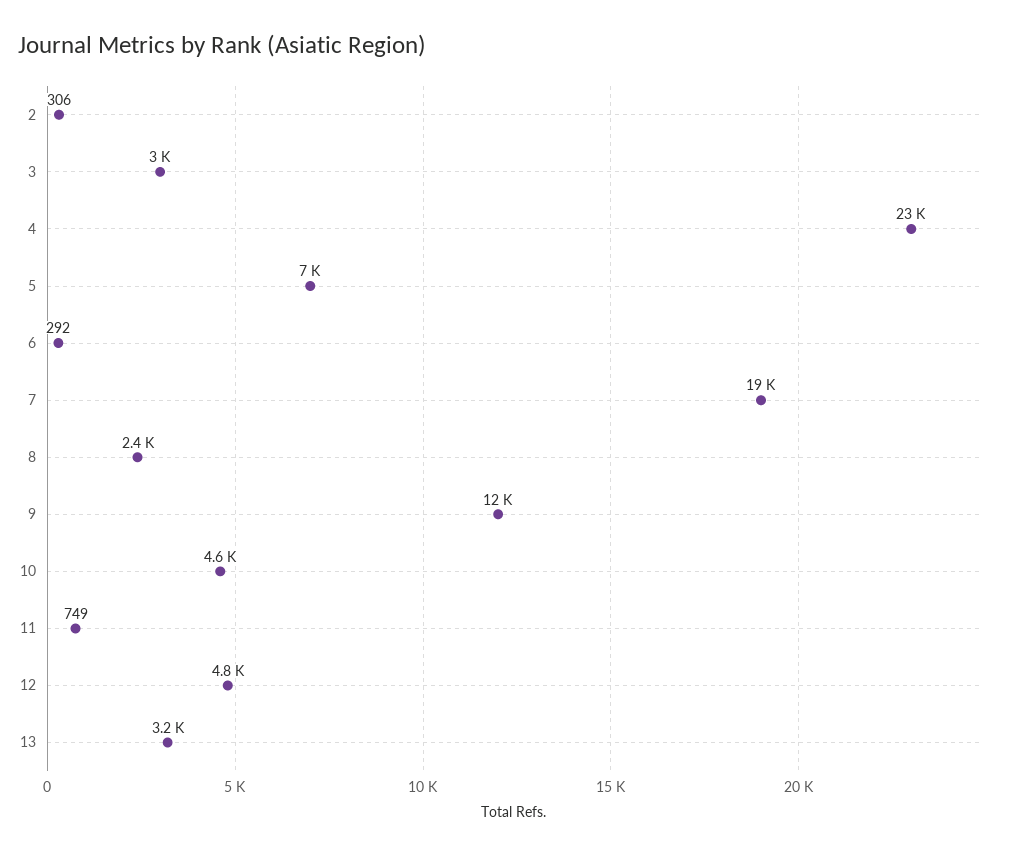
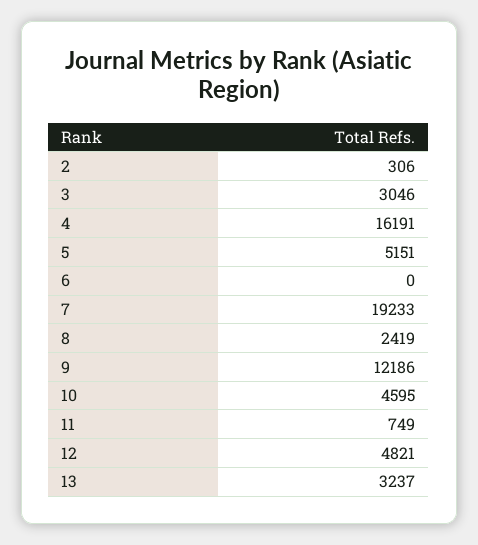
4: 23000 -> 16191
5: 7000 -> 5151
6: 292 -> 0

